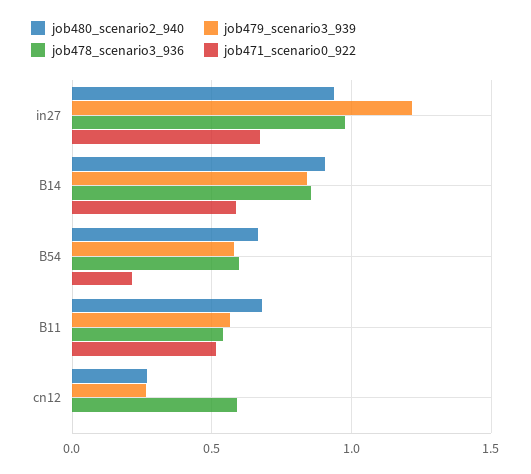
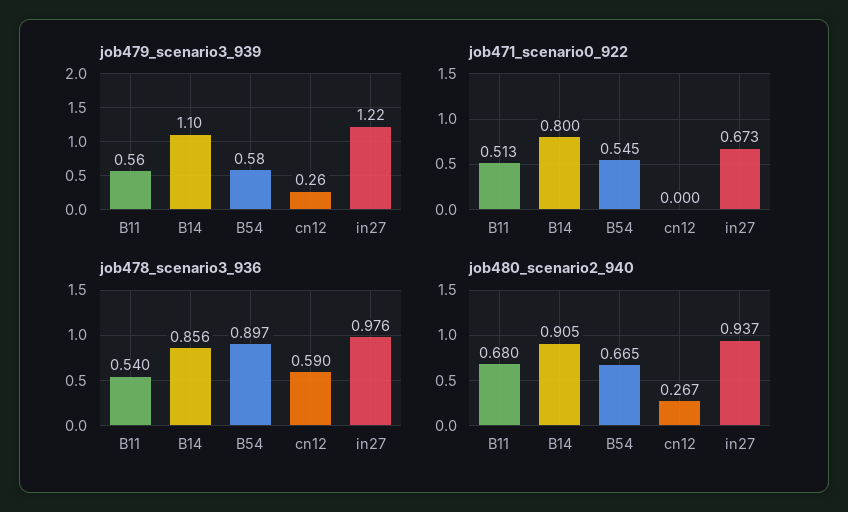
job479_scenario3_939, B14: 0.85 -> 1.1
job471_scenario0_922, B14: 0.6 -> 0.8
job478_scenario3_936, B54: 0.6 -> 0.897
job471_scenario0_922, B54: 0.2 -> 0.545

